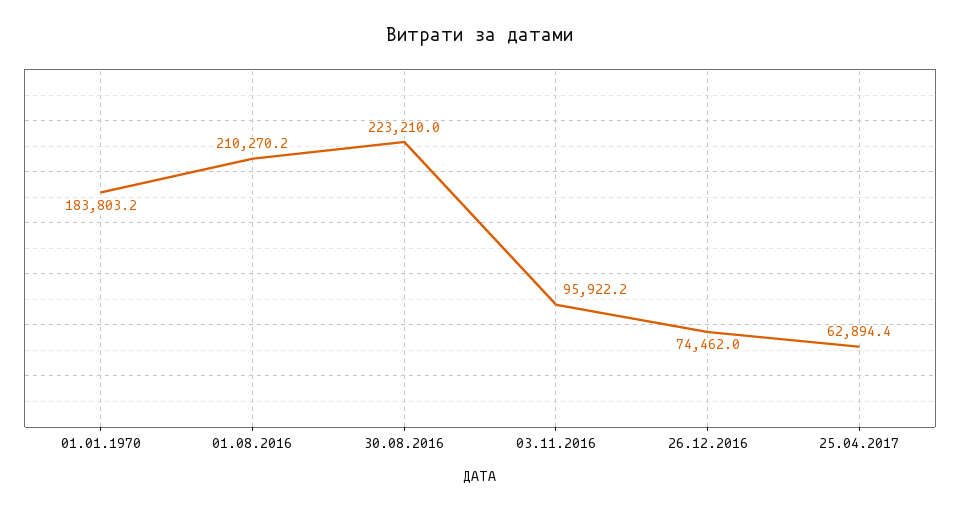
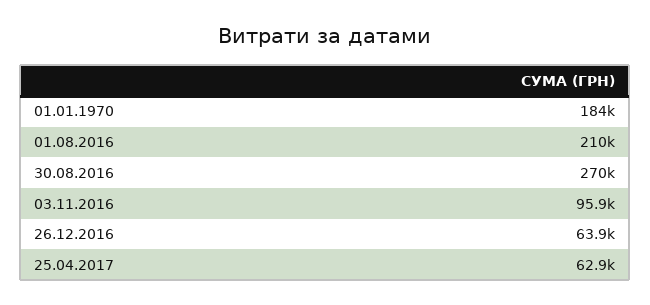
30.08.2016: 223210 -> 270000
26.12.2016: 74462 -> 63900

